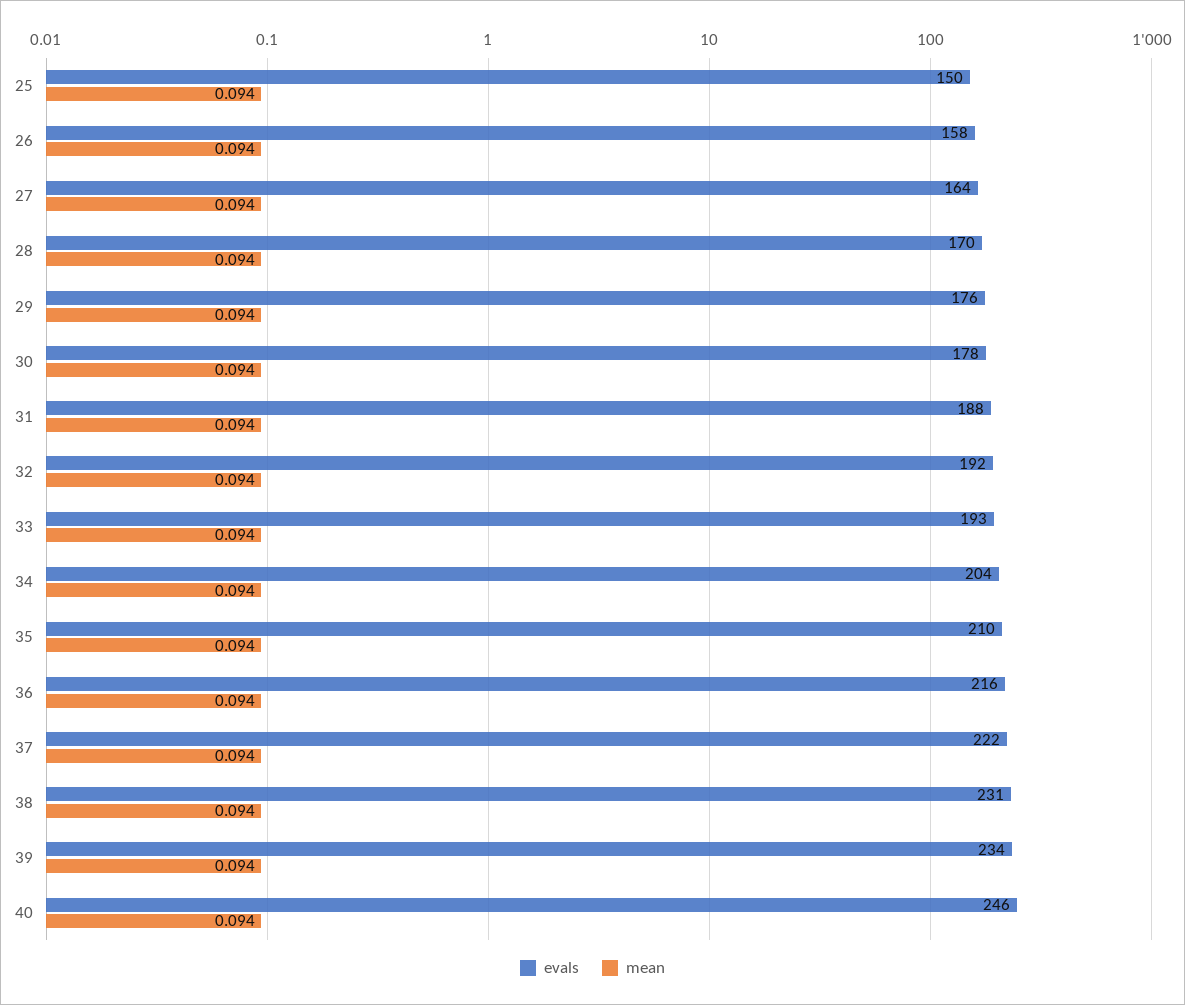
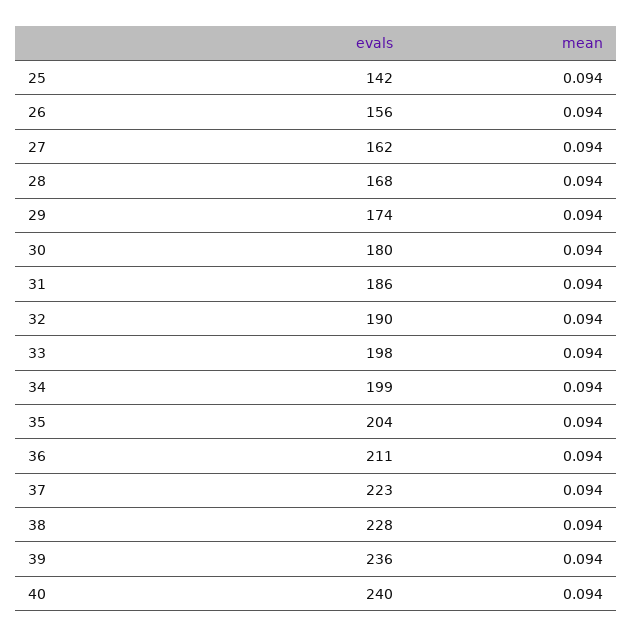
evals, 25: 150 -> 142
evals, 26: 158 -> 156
evals, 27: 164 -> 162
evals, 28: 170 -> 168
evals, 29: 176 -> 174
evals, 30: 178 -> 180
evals, 31: 188 -> 186
evals, 32: 192 -> 190
evals, 33: 193 -> 198
evals, 34: 204 -> 199
evals, 35: 210 -> 204
evals, 36: 216 -> 211
evals, 37: 222 -> 223
evals, 38: 231 -> 228
evals, 39: 234 -> 236
evals, 40: 246 -> 240

